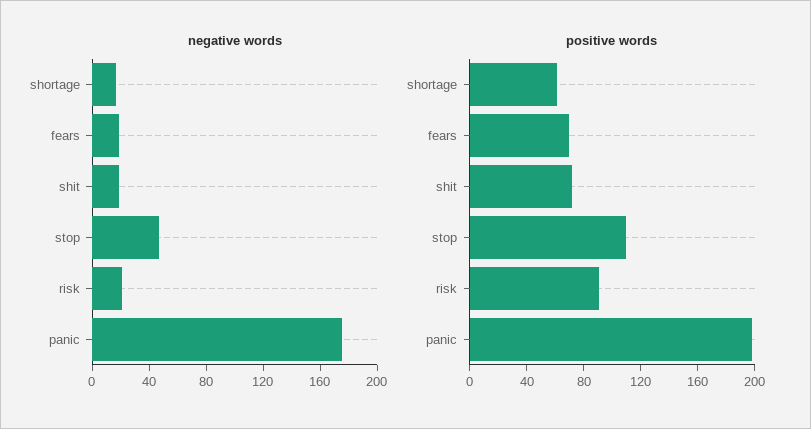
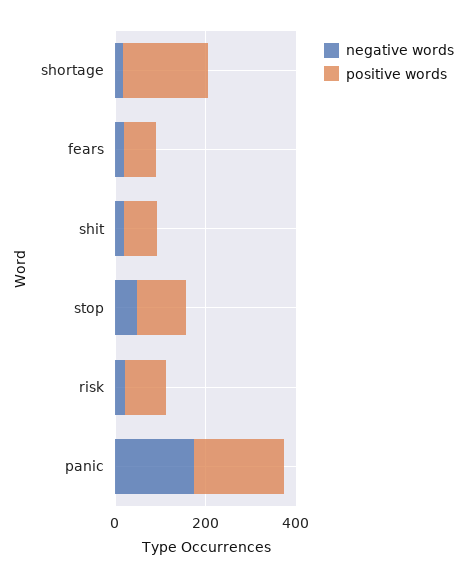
positive words, shortage: 60 -> 200

